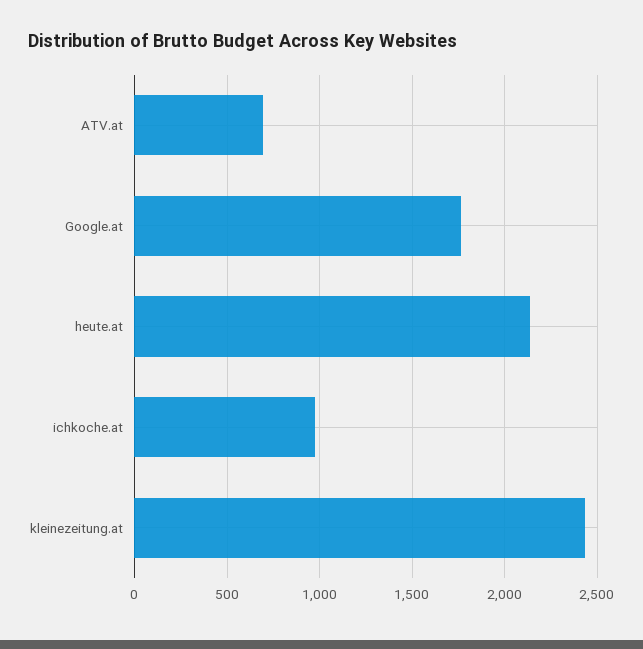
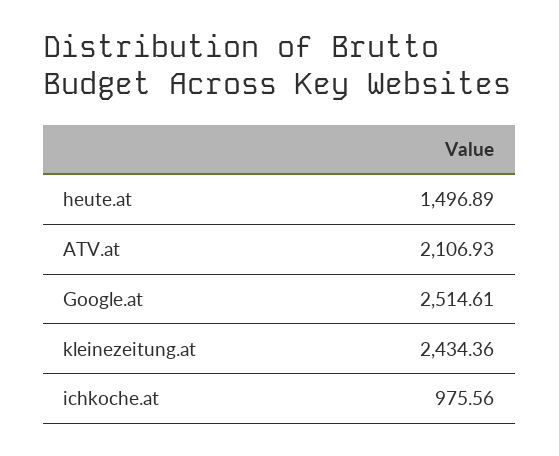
ATV.at: 700 -> 2106.93
Google.at: 1750 -> 2514.61
heute.at: 2150 -> 1496.89

